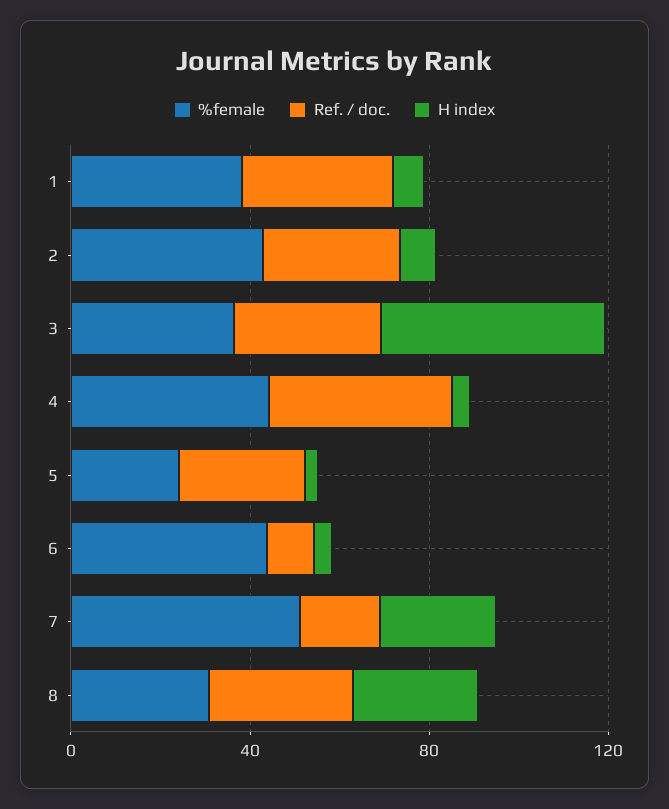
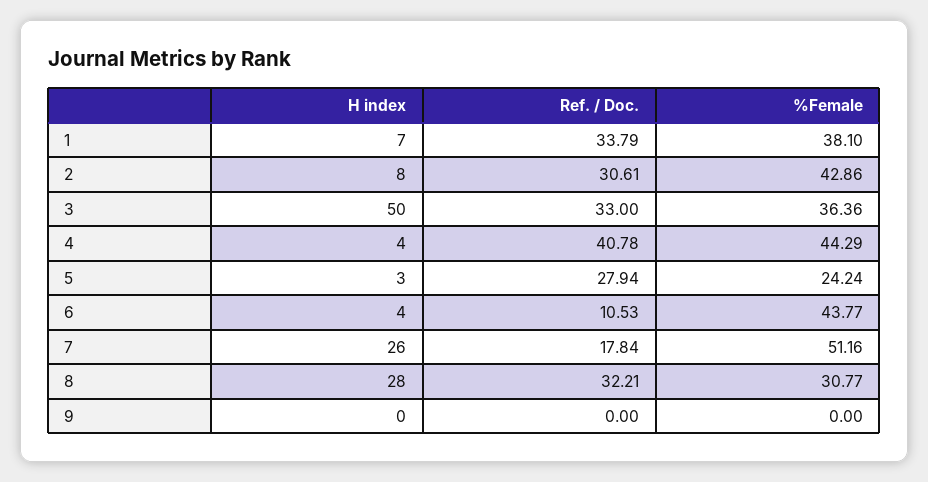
H index, 9: none -> 0
Ref. / doc., 9: none -> 0
%female, 9: none -> 0

